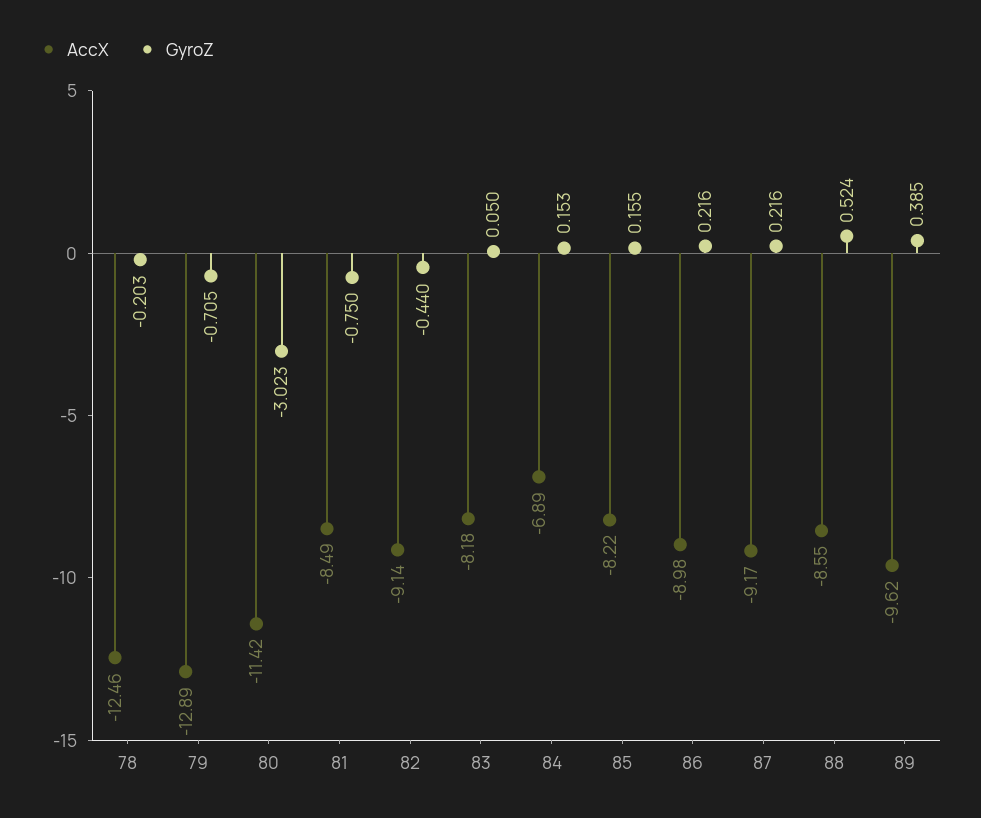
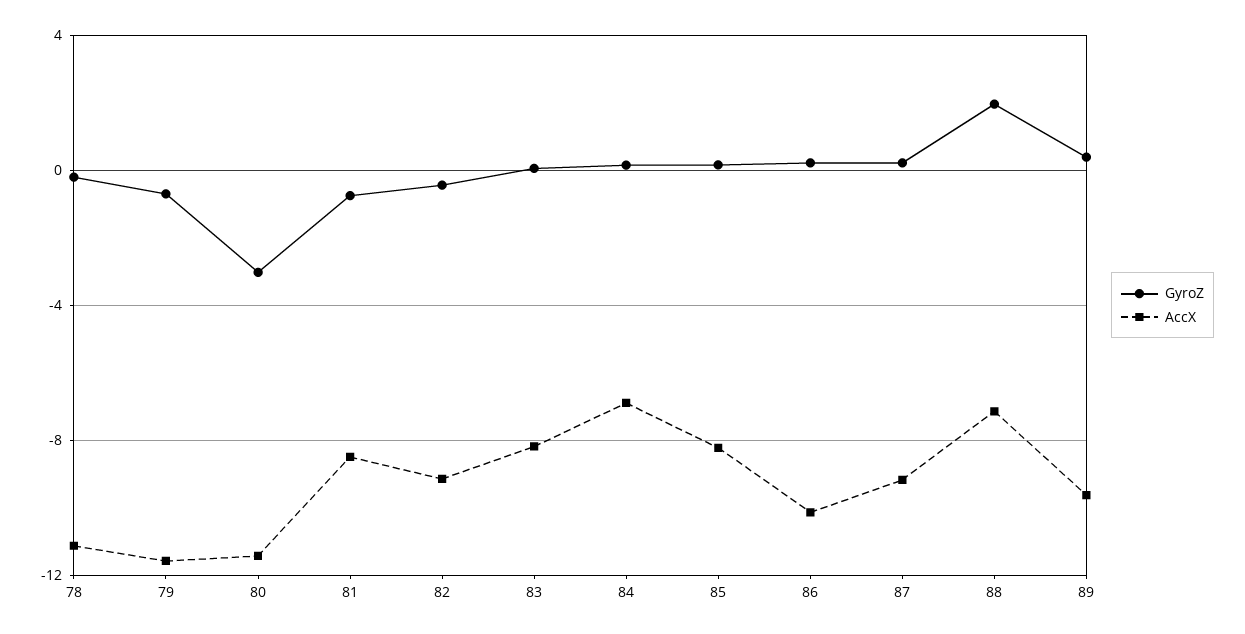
AccX, 78: -12.46 -> -11
AccX, 79: -12.89 -> -11.5
AccX, 86: -8.98 -> -10
AccX, 88: -8.55 -> -7
GyroZ, 88: 0.524 -> 2

